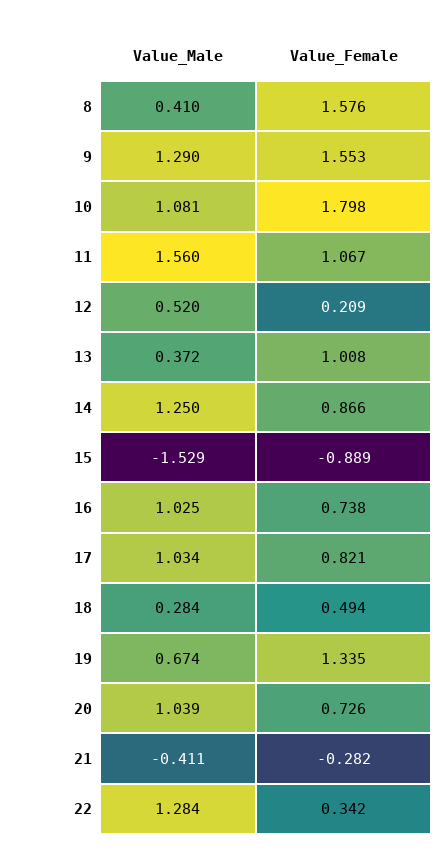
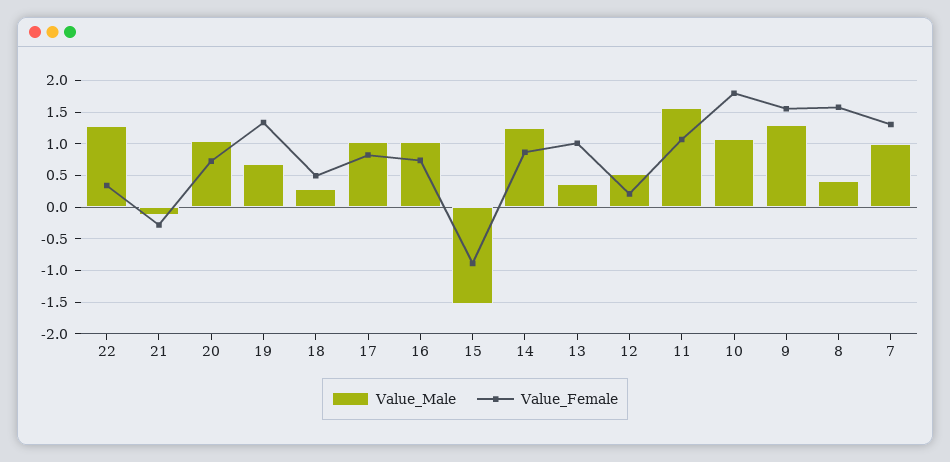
Value_Male, 21: -0.411 -> -0.1
Value_Male, 7: none -> 1
Value_Female, 7: none -> 1.3

